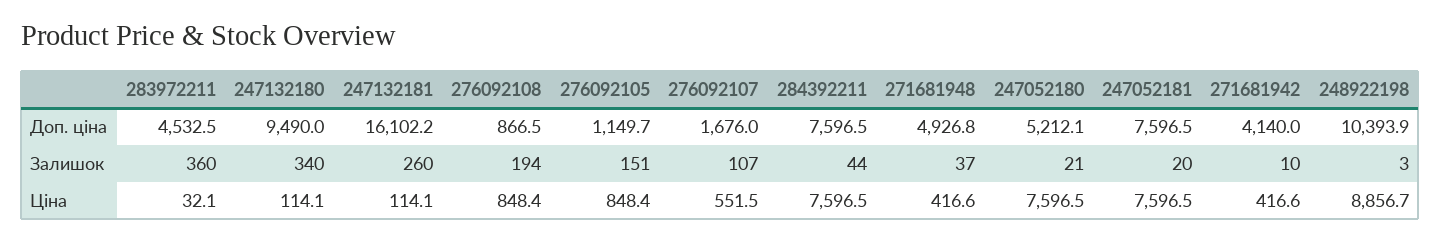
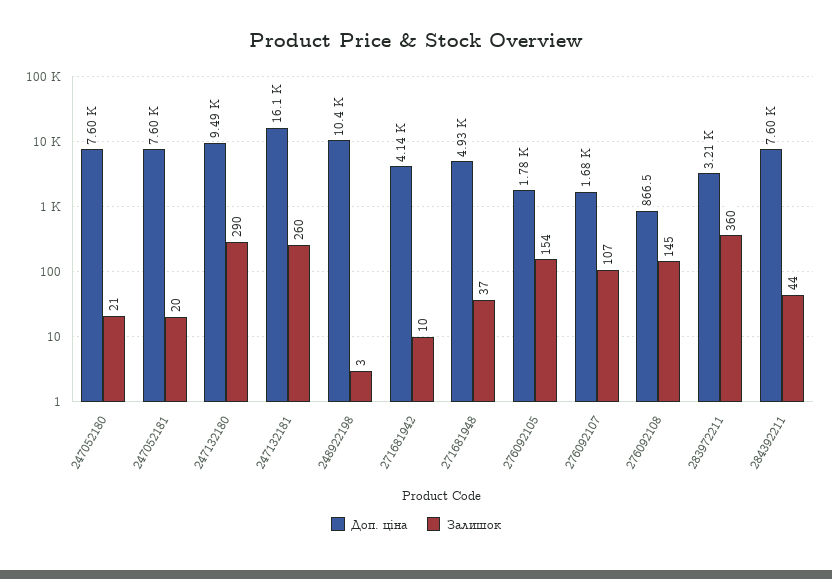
Доп. ціна, 283972211: 4532.5 -> 3210
Доп. ціна, 276092105: 1149.7 -> 1780
Доп. ціна, 247052180: 5212.1 -> 7600
Залишок, 247132180: 340 -> 290
Залишок, 276092108: 194 -> 145
Залишок, 276092105: 151 -> 154
Ціна, 283972211: 32.1 -> none
Ціна, 247132180: 114.1 -> none
Ціна, 247132181: 114.1 -> none
Ціна, 276092108: 848.4 -> none
Ціна, 276092105: 848.4 -> none
Ціна, 276092107: 551.5 -> none
Ціна, 284392211: 7596.5 -> none
Ціна, 271681948: 416.6 -> none
Ціна, 247052180: 7596.5 -> none
Ціна, 247052181: 7596.5 -> none
Ціна, 271681942: 416.6 -> none
Ціна, 248922198: 8856.7 -> none

